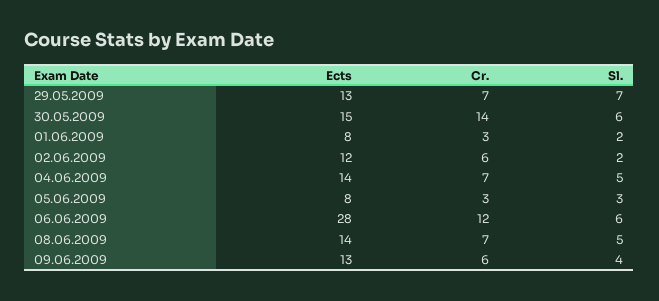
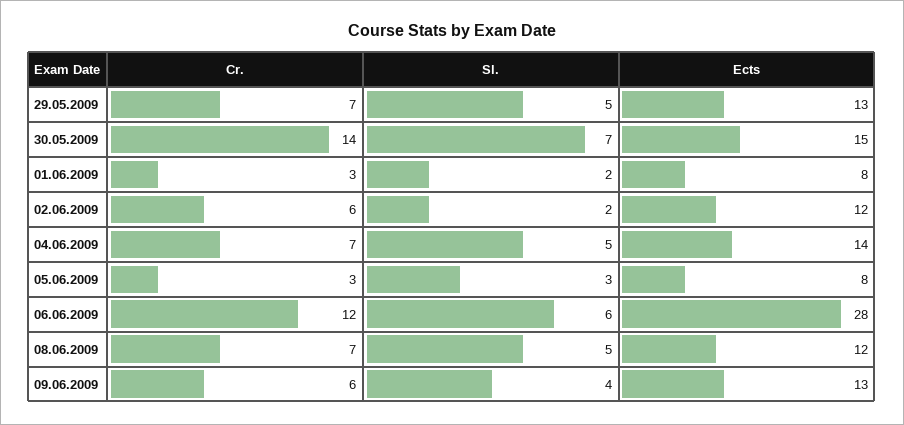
Sl., 29.05.2009: 7 -> 5
Sl., 30.05.2009: 6 -> 7
Ects, 08.06.2009: 14 -> 12

